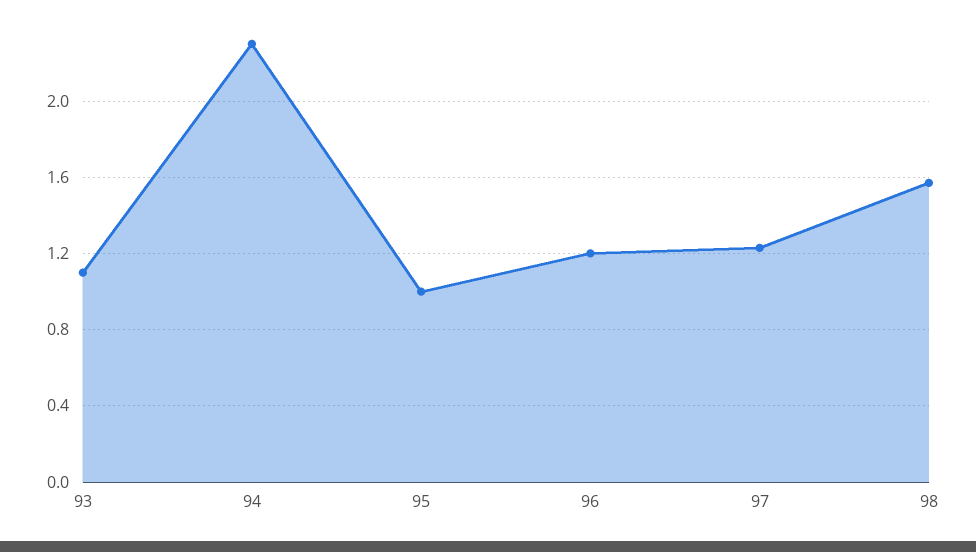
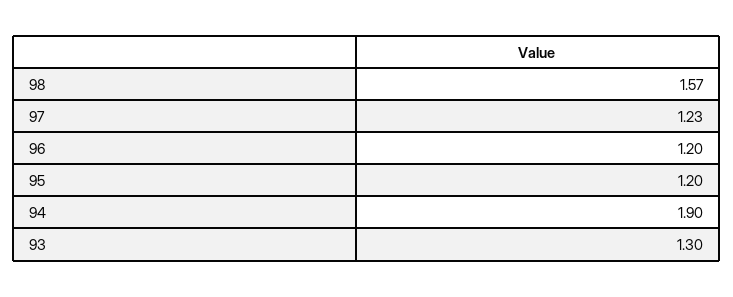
93: 1.1 -> 1.3
94: 2.3 -> 1.9
95: 1 -> 1.2

